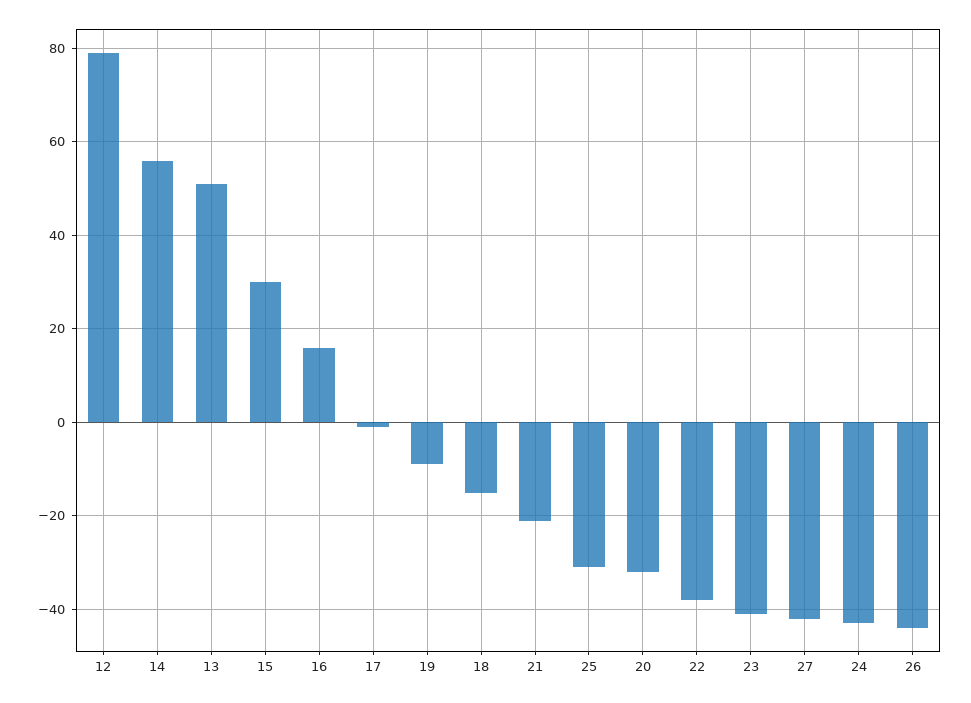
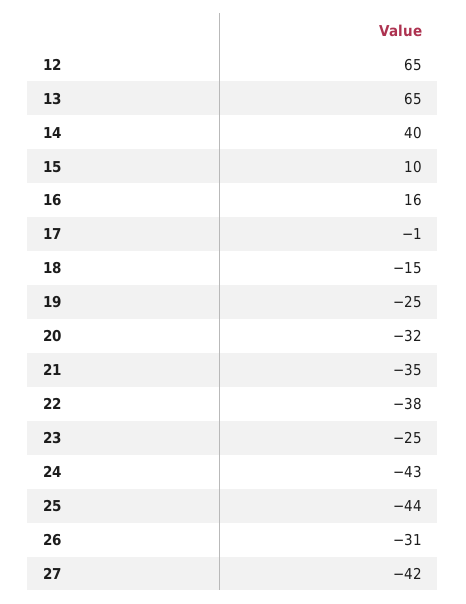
12: 80 -> 65
14: 55 -> 40
13: 50 -> 65
15: 30 -> 10
19: -10 -> -25
21: -20 -> -35
25: -30 -> -44
23: -40 -> -25
26: -45 -> -31

